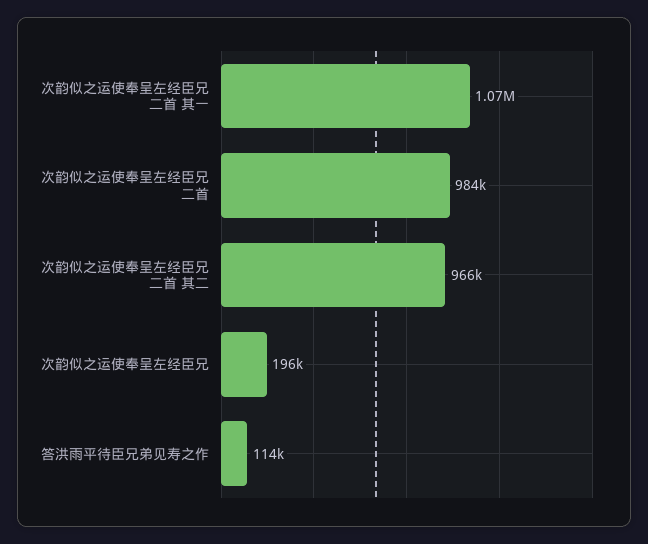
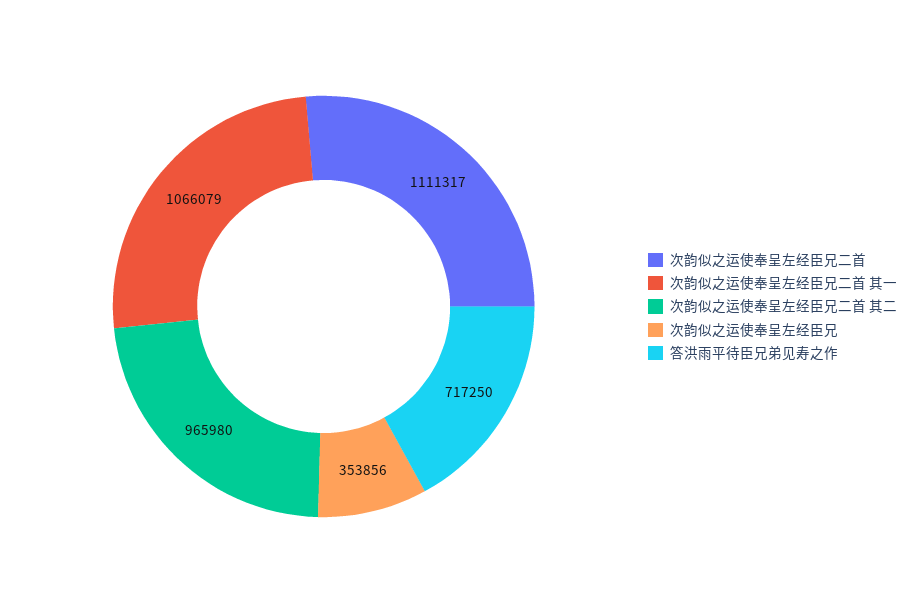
次韵似之运使奉呈左经臣兄二首: 984000 -> 1111317
次韵似之运使奉呈左经臣兄: 196000 -> 353856
答洪雨平待臣兄弟见寿之作: 114000 -> 717250

